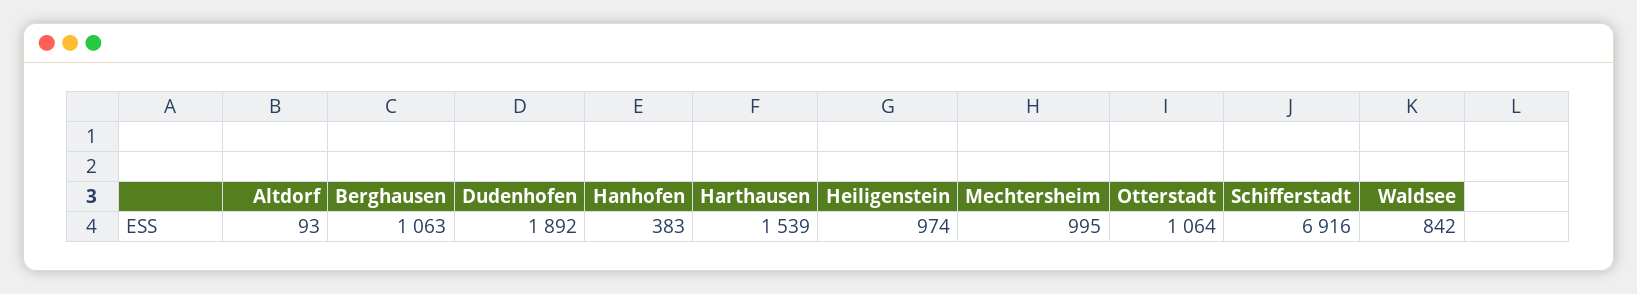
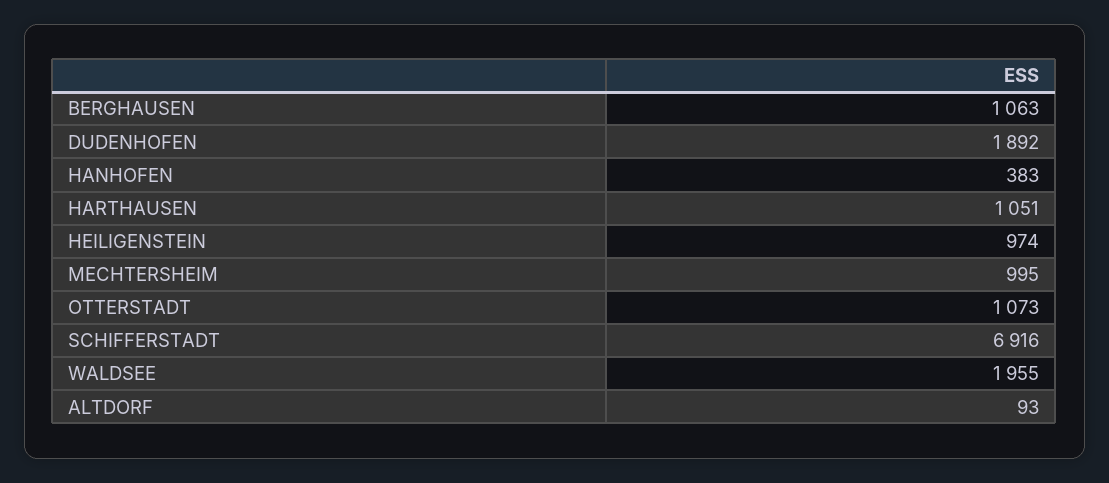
Harthausen: 1539 -> 1051
Otterstadt: 1064 -> 1073
Waldsee: 842 -> 1955

